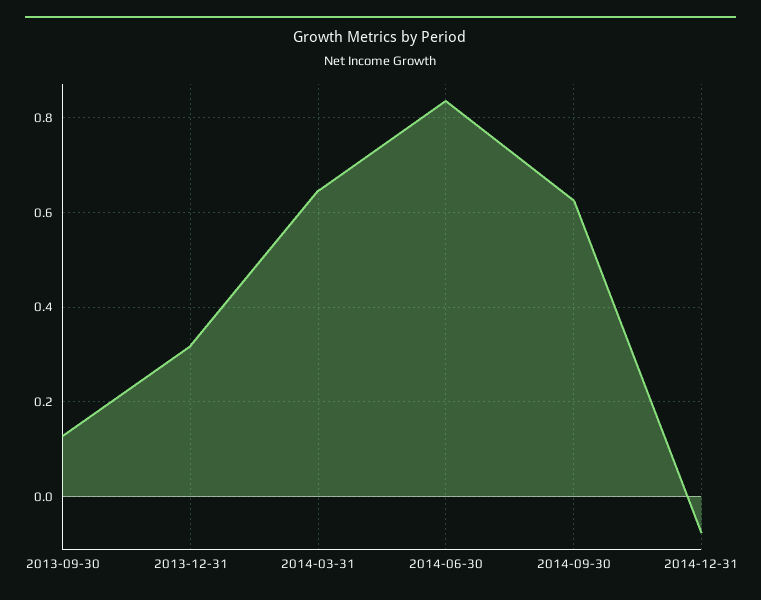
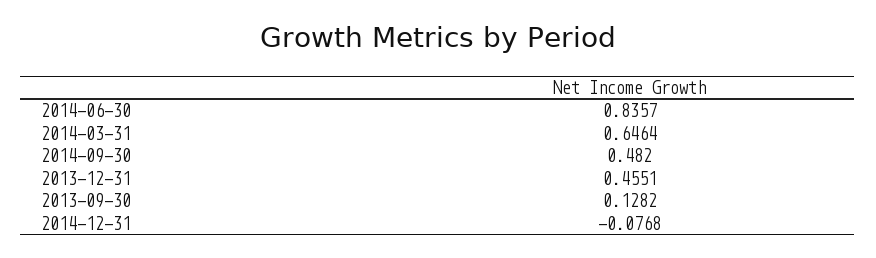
2013-12-31: 0.32 -> 0.4551
2014-09-30: 0.62 -> 0.482

